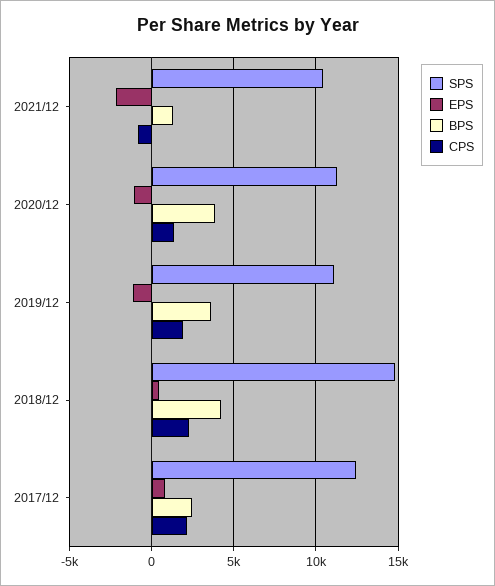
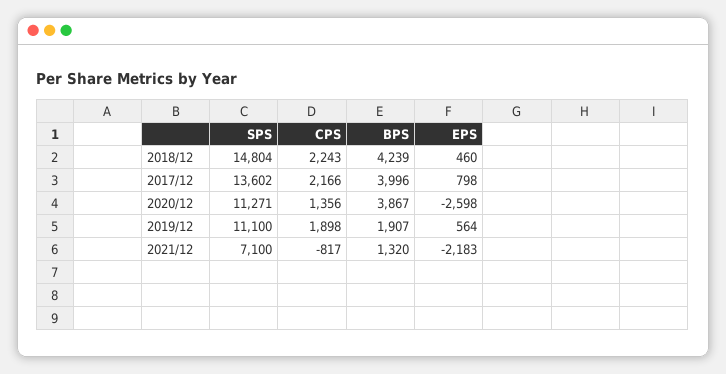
SPS, 2021/12: 10500 -> 7100
EPS, 2020/12: -1000 -> -2598
EPS, 2019/12: -1000 -> 564
BPS, 2019/12: 3500 -> 1907
SPS, 2017/12: 12500 -> 13602
BPS, 2017/12: 2500 -> 3996

